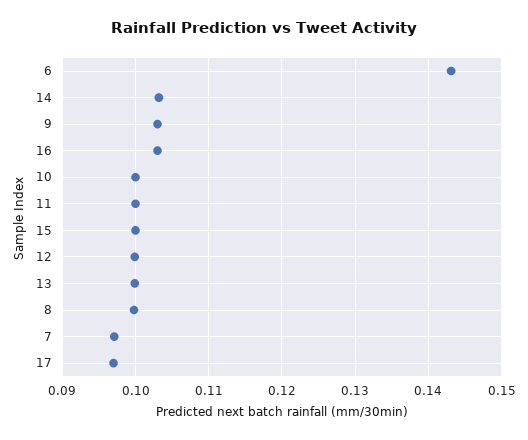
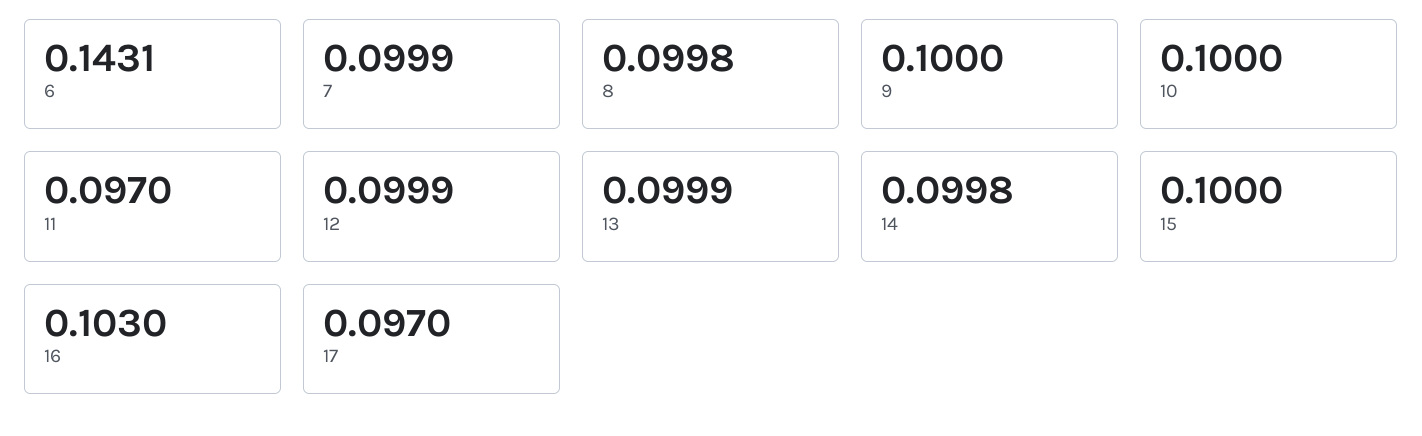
14: 0.103 -> 0.0998
9: 0.103 -> 0.1
11: 0.1 -> 0.097
7: 0.097 -> 0.0999

